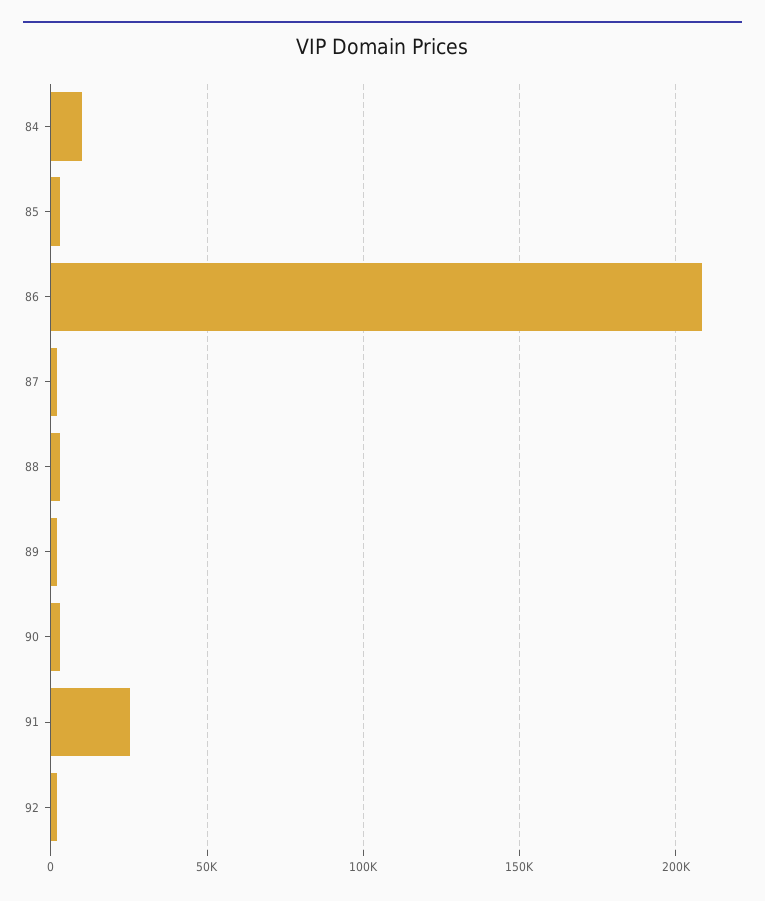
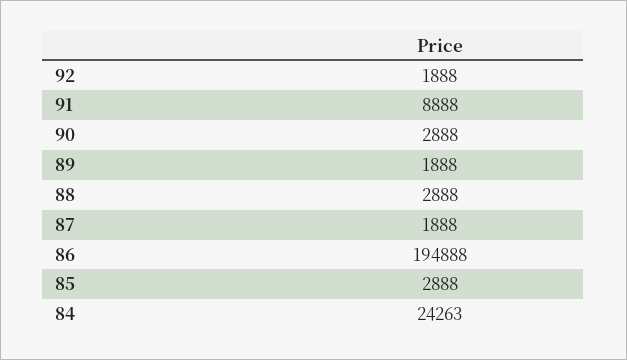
84: 10000 -> 24263
86: 210000 -> 194888
91: 25000 -> 8888

